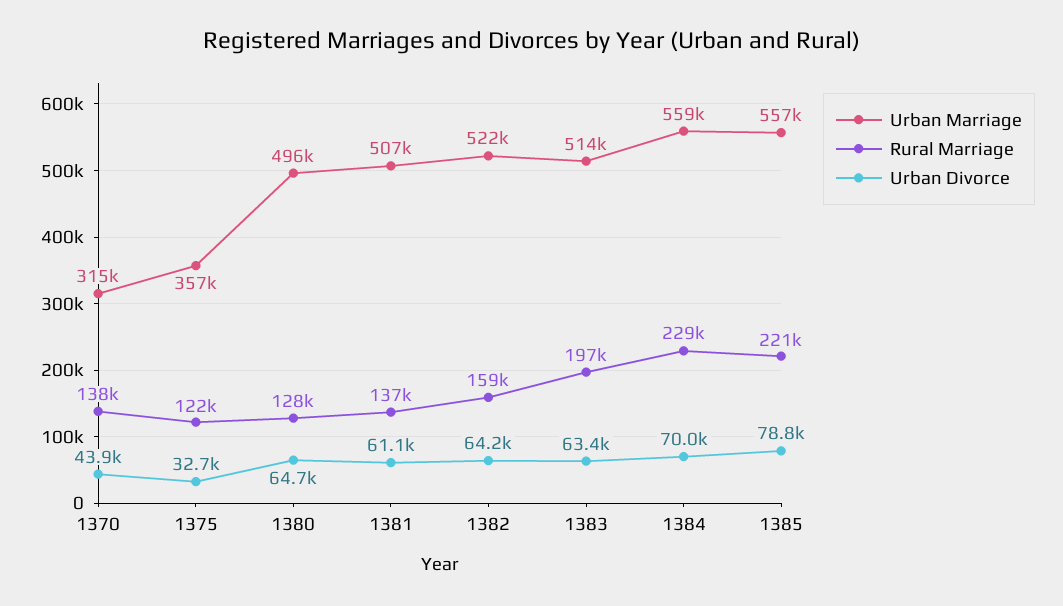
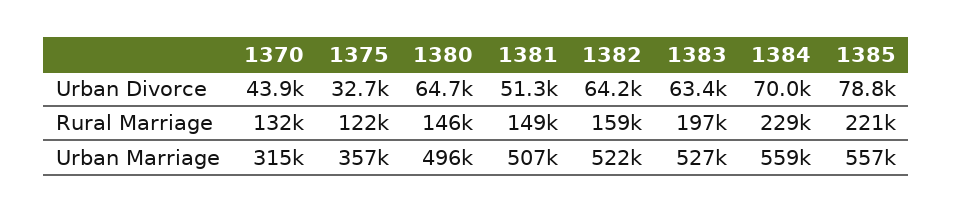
Rural Marriage, 1370: 138000 -> 132000
Rural Marriage, 1380: 128000 -> 146000
Rural Marriage, 1381: 137000 -> 149000
Urban Divorce, 1381: 61100 -> 51300
Urban Marriage, 1383: 514000 -> 527000

